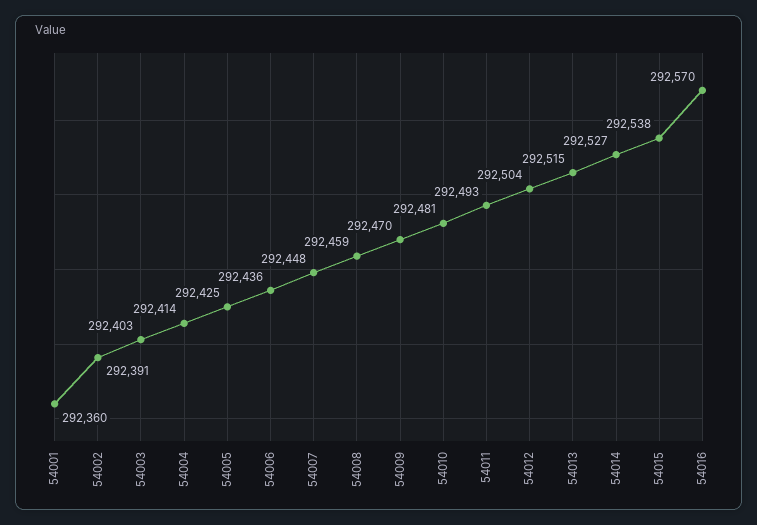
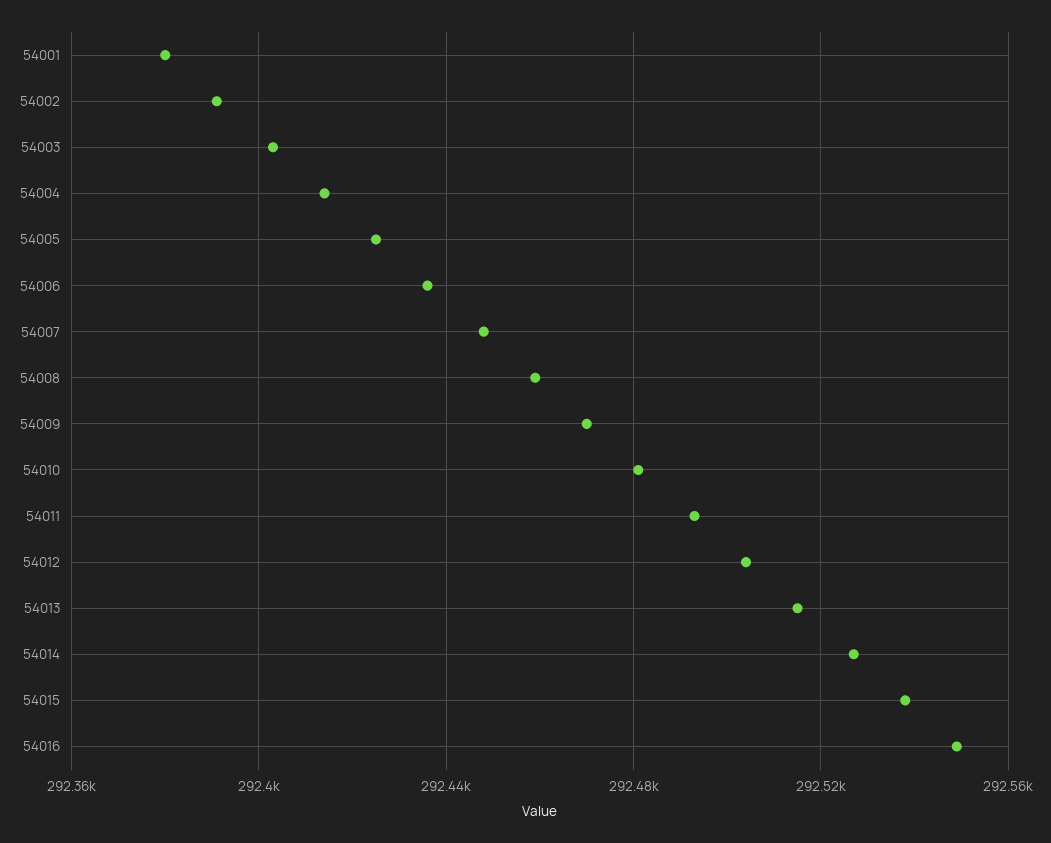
54001: 292360 -> 292380
54016: 292570 -> 292550

